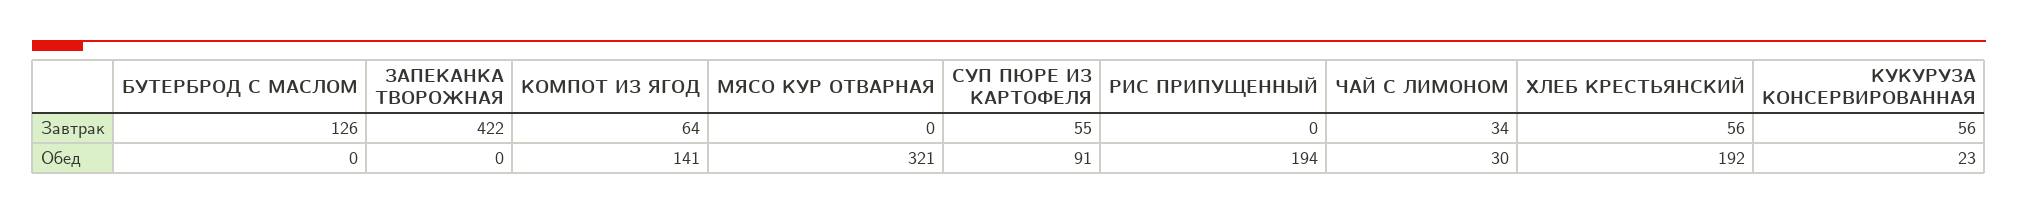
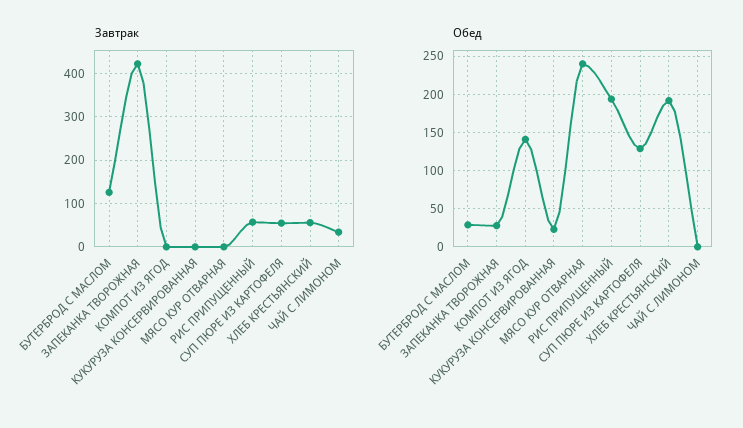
Завтрак, КОМПОТ ИЗ ЯГОД: 64 -> 0
Завтрак, РИС ПРИПУЩЕННЫЙ: 0 -> 60
Завтрак, КУКУРУЗА КОНСЕРВИРОВАННАЯ: 56 -> 0
Обед, БУТЕРБРОД С МАСЛОМ: 0 -> 30
Обед, ЗАПЕКАНКА ТВОРОЖНАЯ: 0 -> 30
Обед, МЯСО КУР ОТВАРНАЯ: 321 -> 240
Обед, СУП ПЮРЕ ИЗ КАРТОФЕЛЯ: 91 -> 130
Обед, ЧАЙ С ЛИМОНОМ: 30 -> 0

